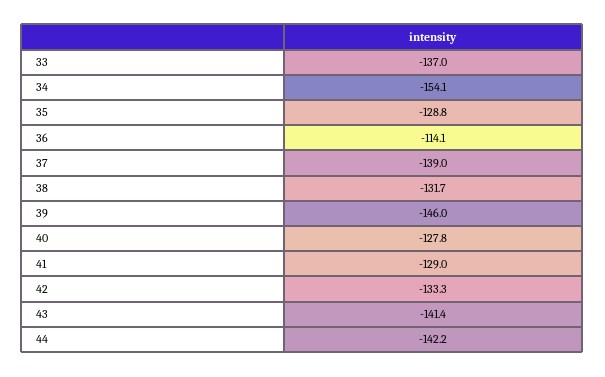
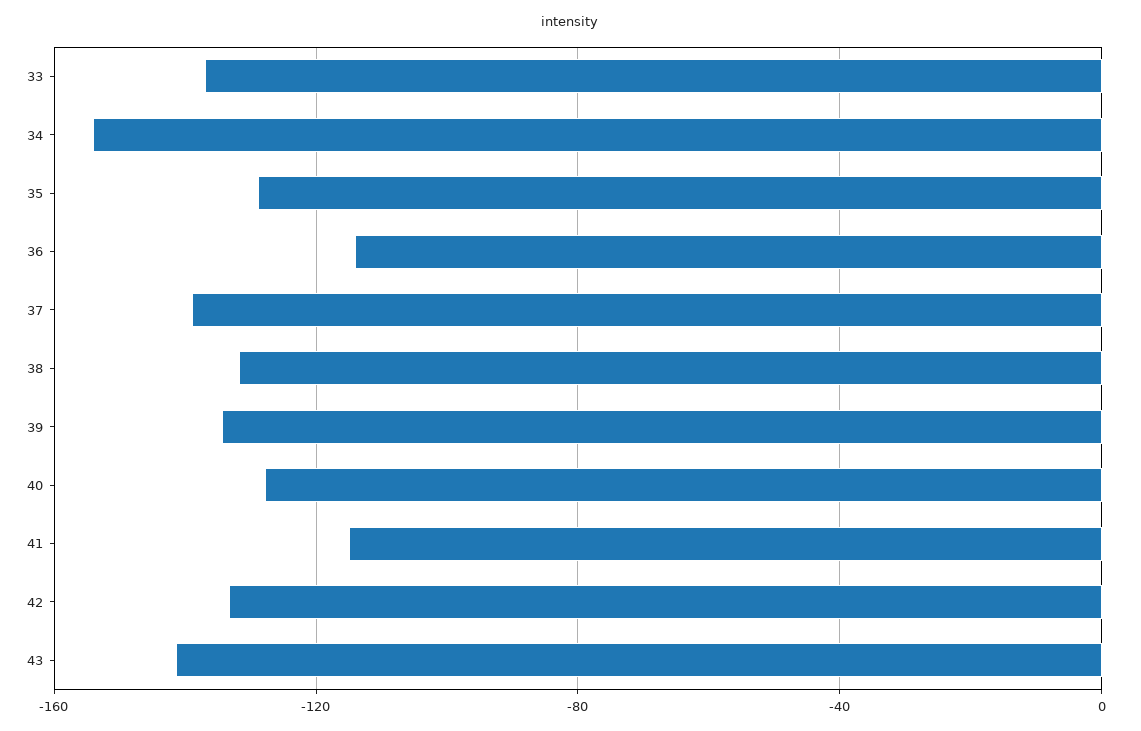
39: -146 -> -135
41: -129 -> -115
44: -142.2 -> none

